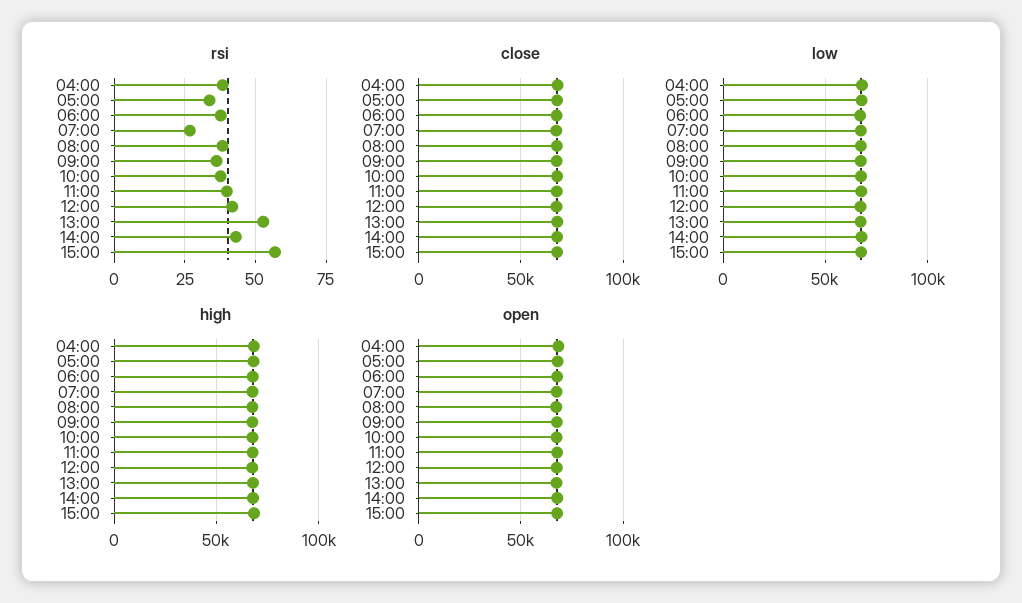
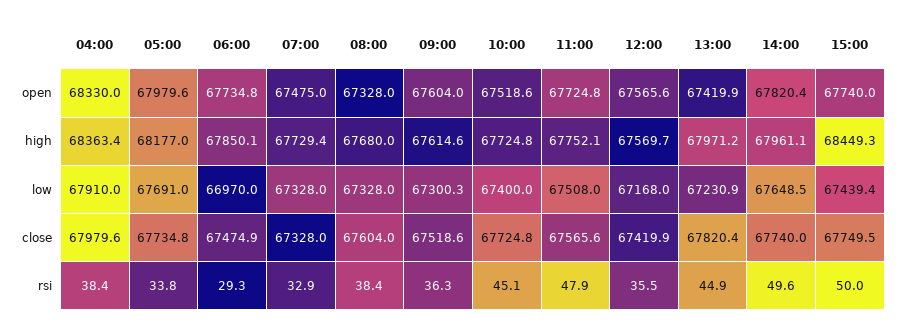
rsi, 06:00: 37.5 -> 29.3
rsi, 07:00: 27.5 -> 32.9
rsi, 10:00: 37.5 -> 45.1
rsi, 11:00: 40 -> 47.9
rsi, 12:00: 42.5 -> 35.5
rsi, 13:00: 52.5 -> 44.9
rsi, 14:00: 42.5 -> 49.6
rsi, 15:00: 57.5 -> 50

